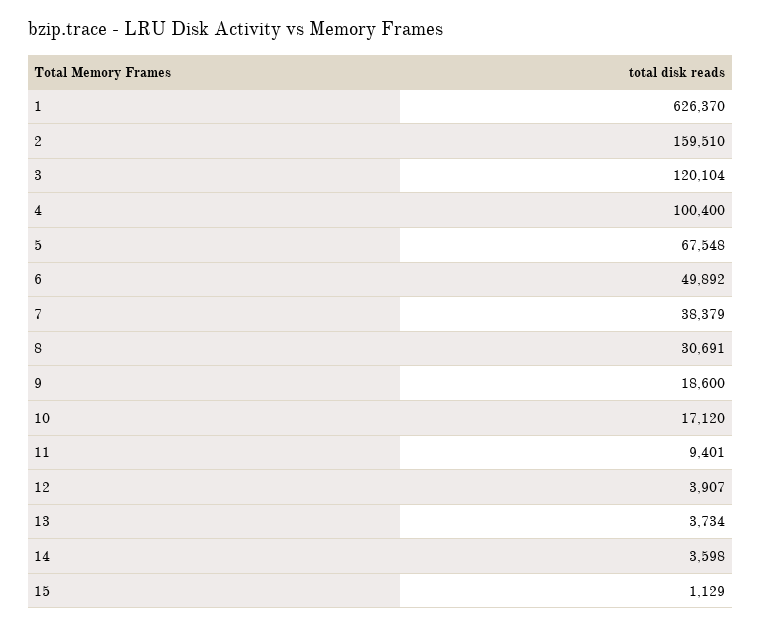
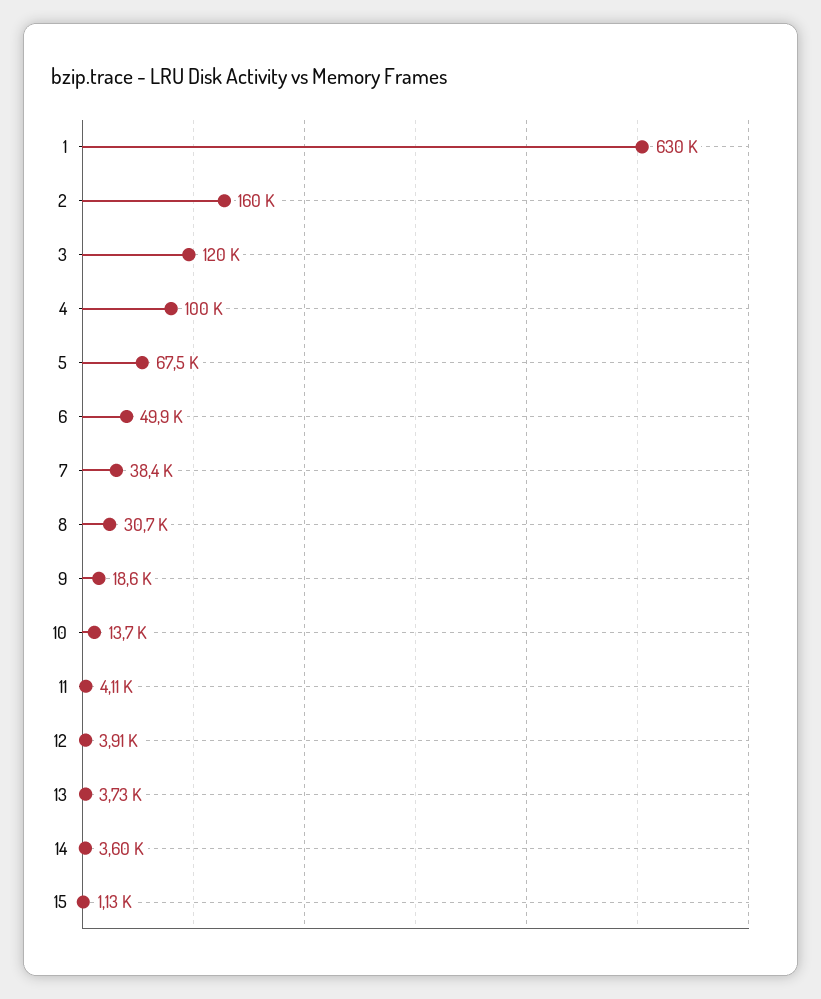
1: 626370 -> 630000
10: 17120 -> 13700
11: 9401 -> 4110

